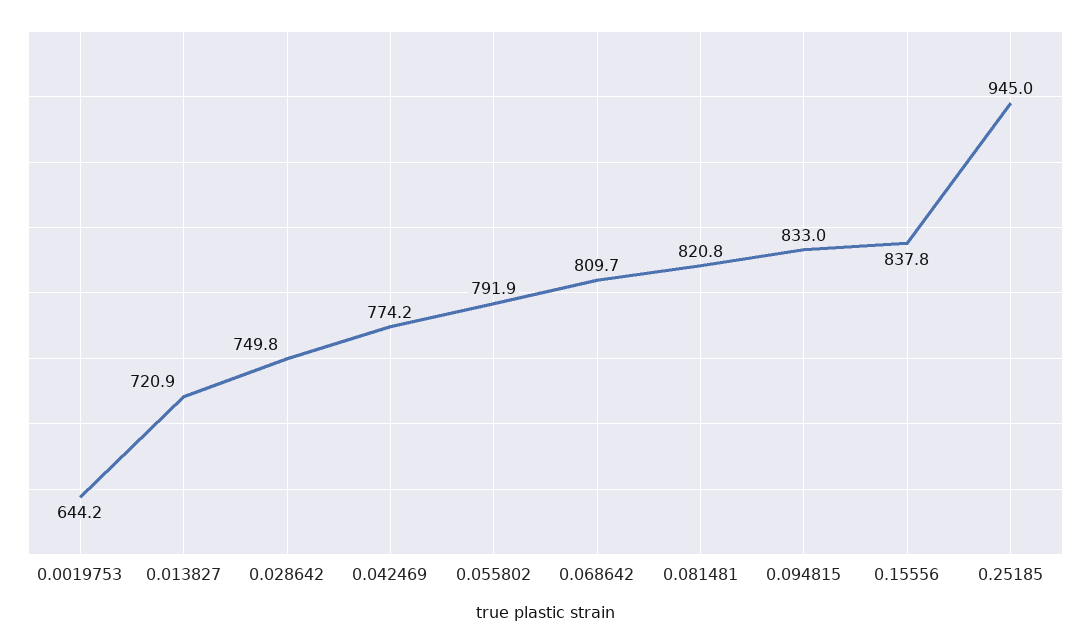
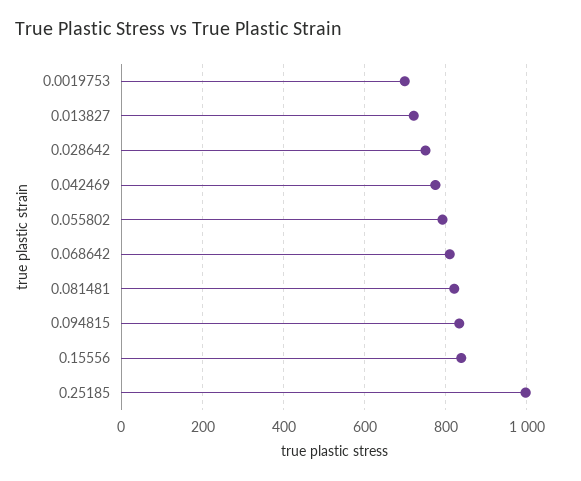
0.0019753: 644.2 -> 700
0.25185: 945 -> 1000

